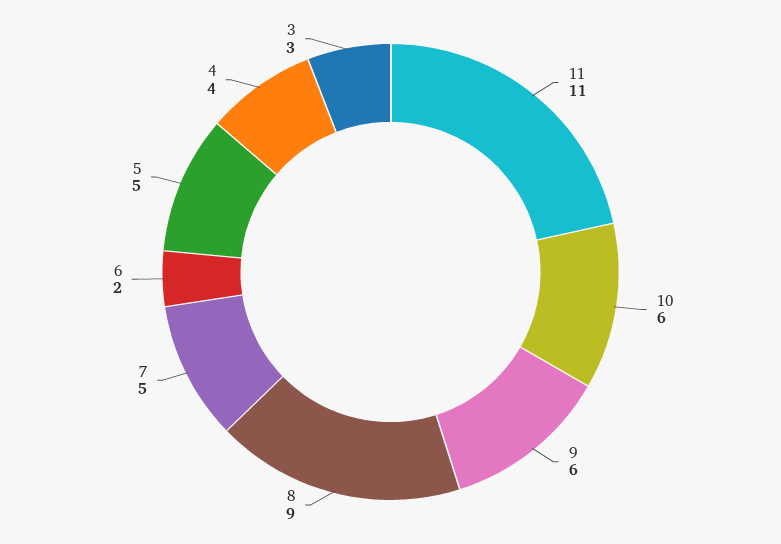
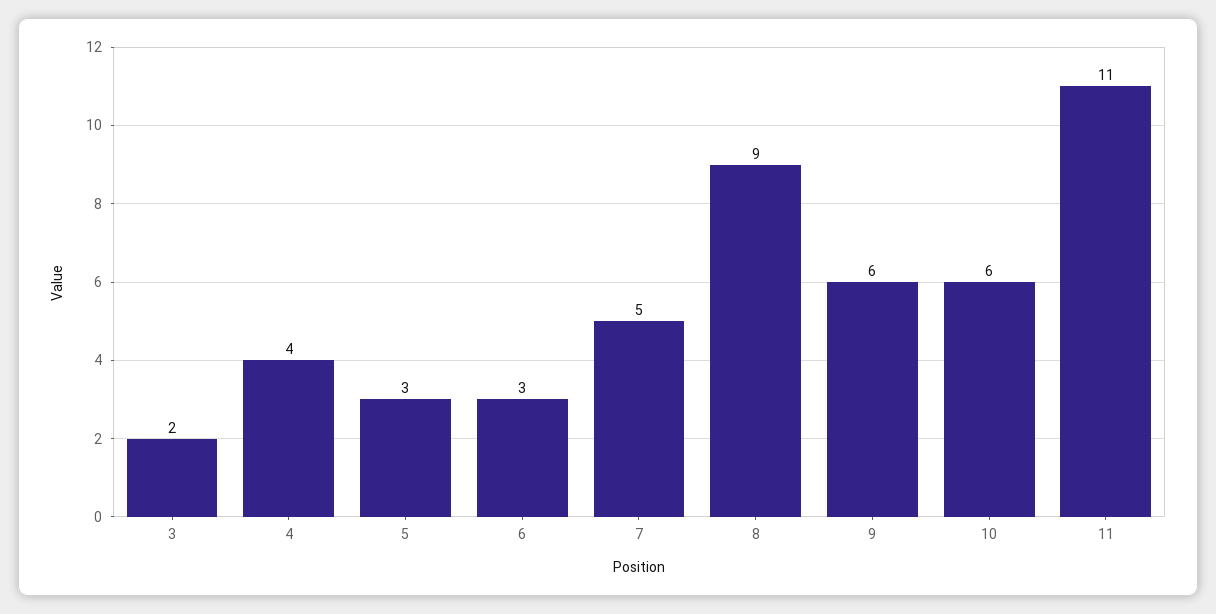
6: 2 -> 3
5: 5 -> 3
3: 3 -> 2

